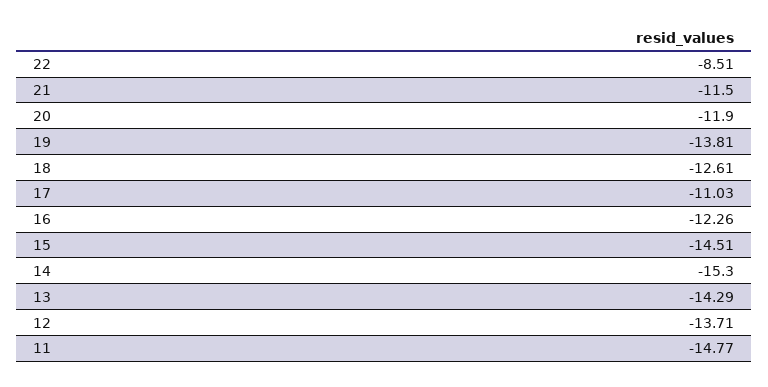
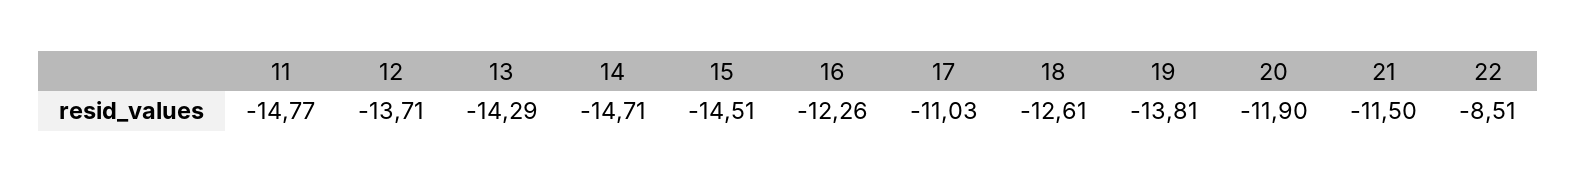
14: -15.3 -> -14.71

